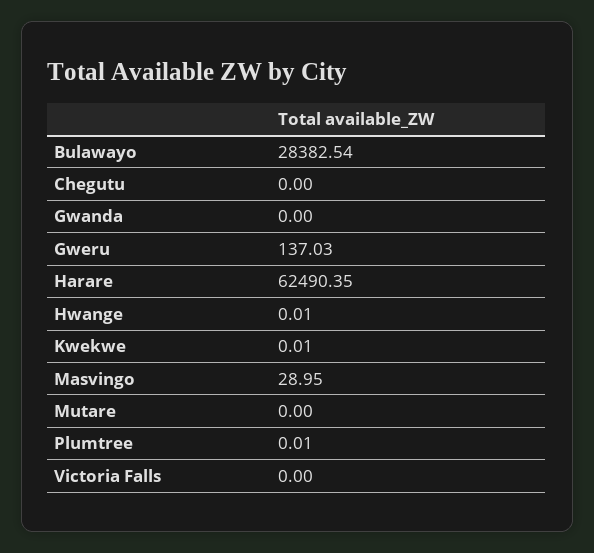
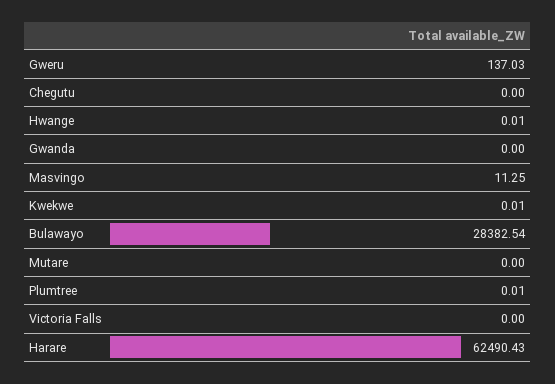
Harare: 62490.35 -> 62490.43
Masvingo: 28.95 -> 11.25

